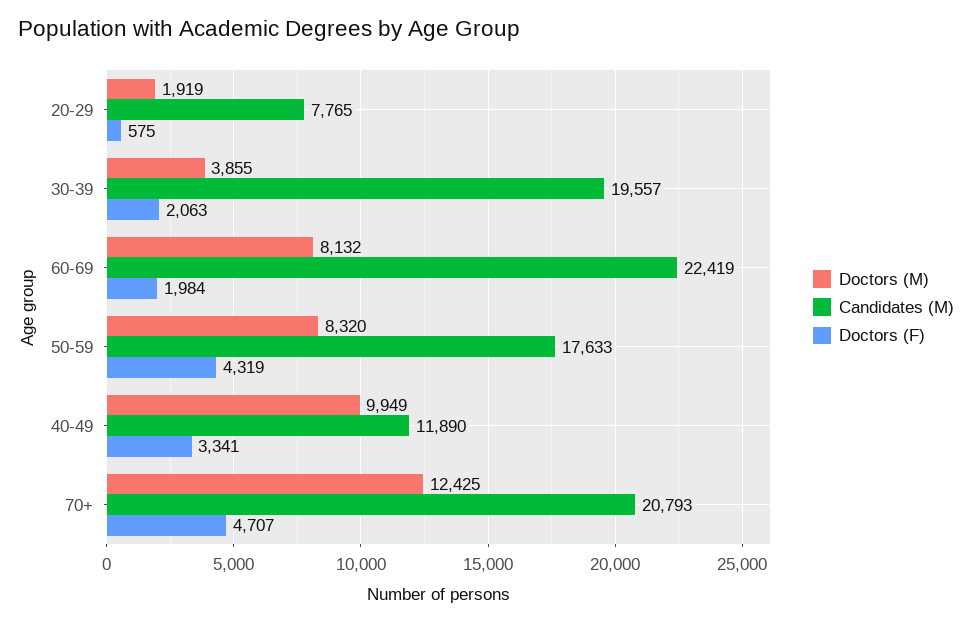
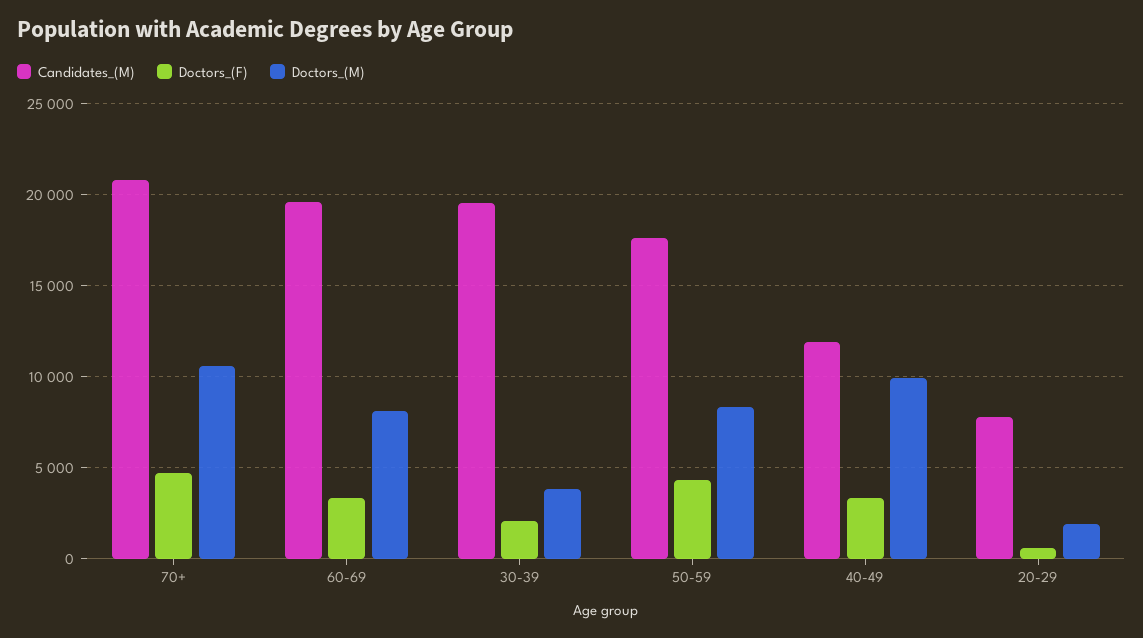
Candidates (M), 60-69: 22419 -> 19500
Doctors (F), 60-69: 1984 -> 3500
Doctors (M), 70+: 12425 -> 10500

